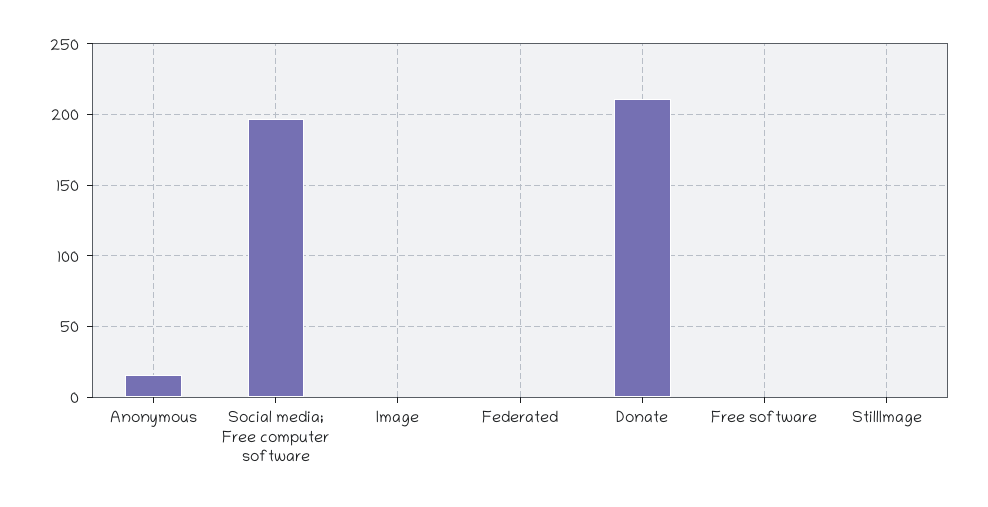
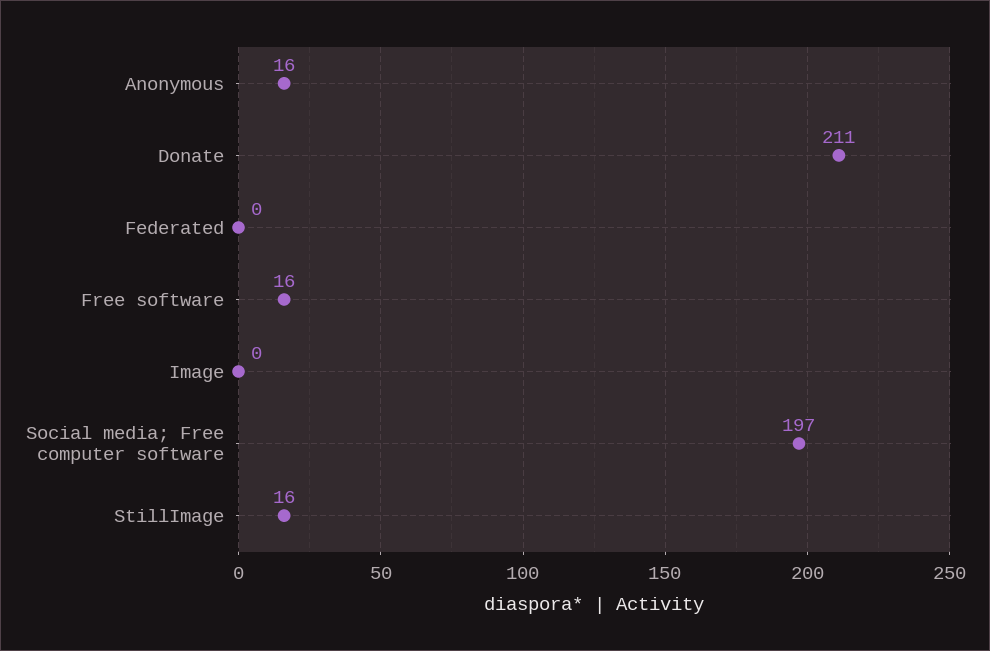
Free software: 0 -> 16
StillImage: 0 -> 16

